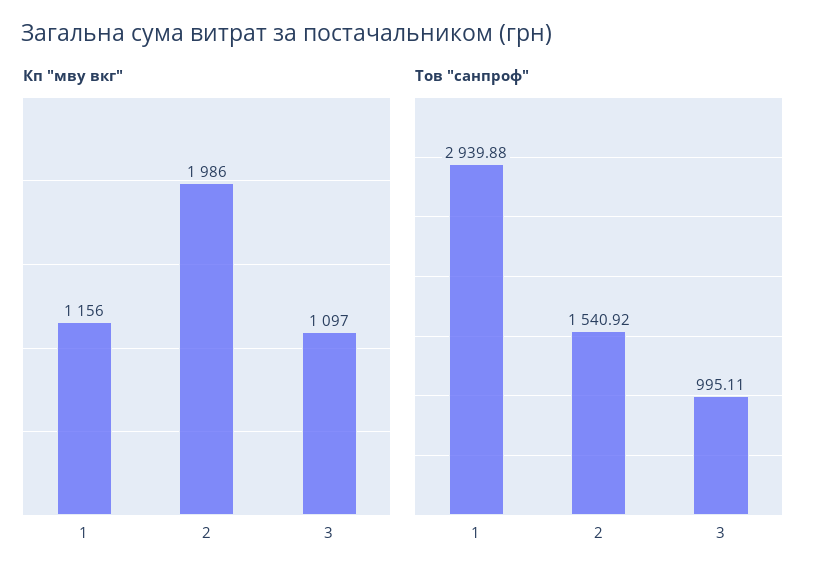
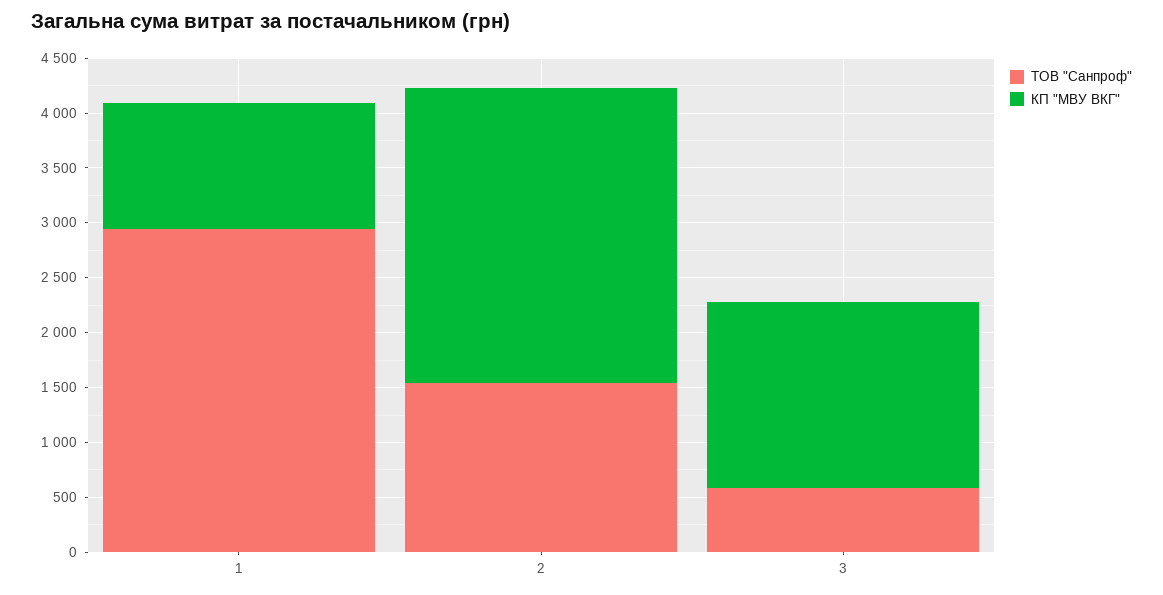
Кп "мву вкг", 2: 1986 -> 2700
Кп "мву вкг", 3: 1097 -> 1700
Тов "санпроф", 3: 995.11 -> 600

